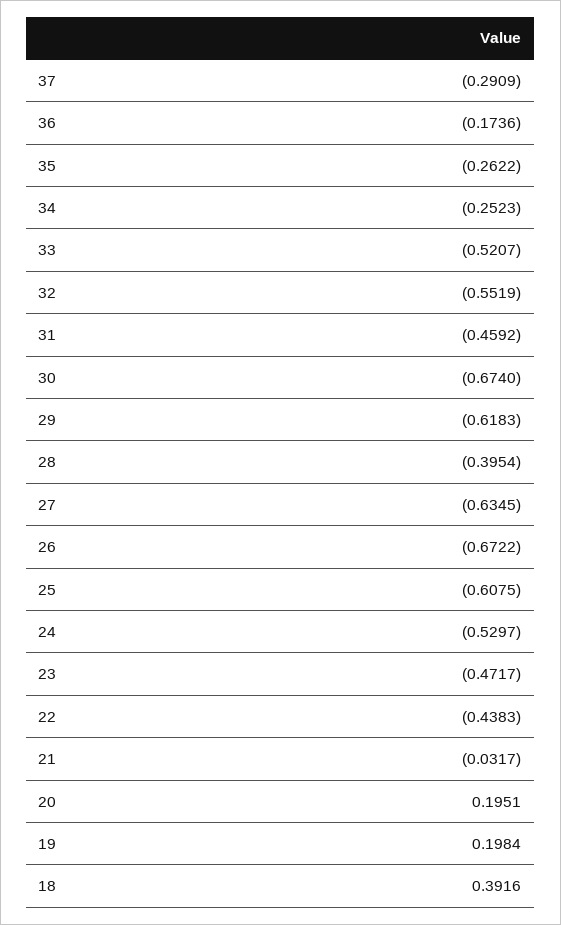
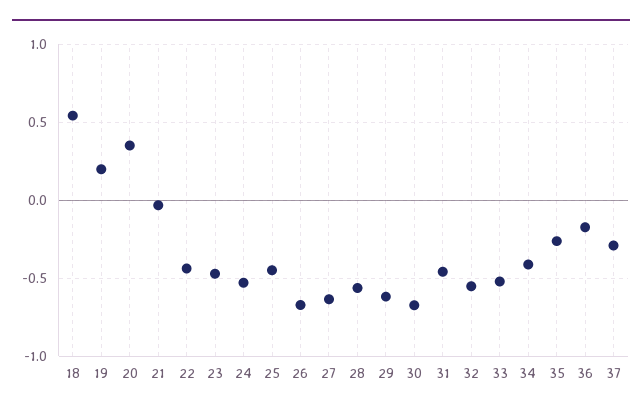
34: -0.2523 -> -0.4
28: -0.3954 -> -0.55
25: -0.6075 -> -0.45
20: 0.1951 -> 0.35
18: 0.3916 -> 0.55

